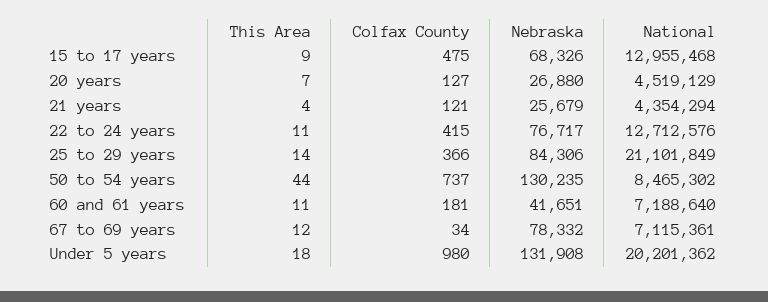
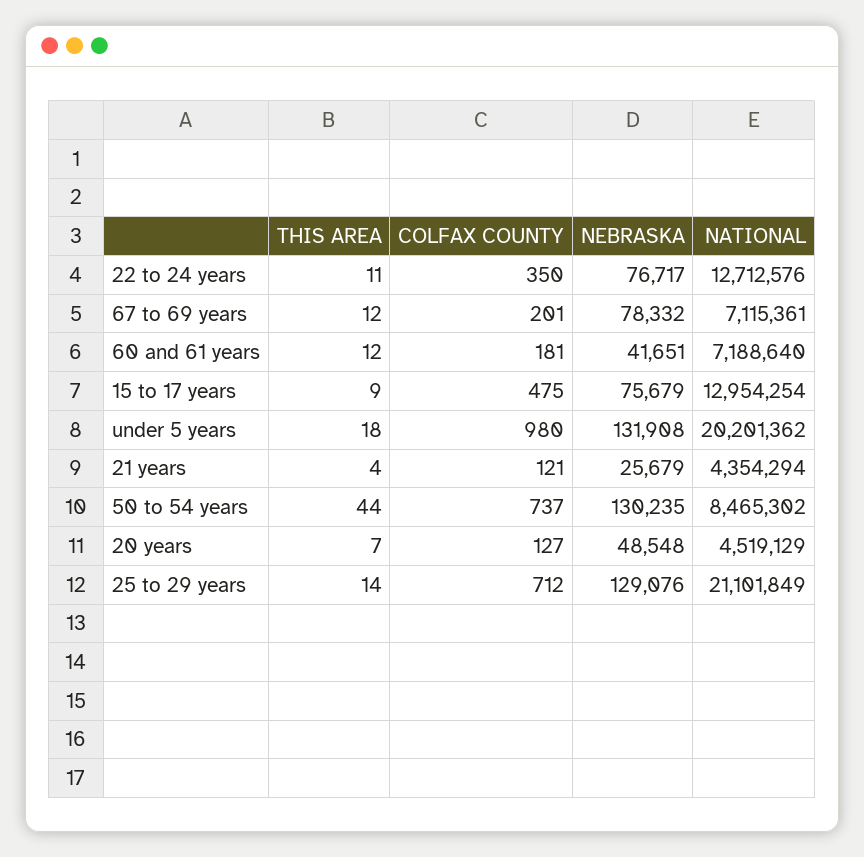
Nebraska, 15 to 17 years: 68326 -> 75679
National, 15 to 17 years: 12955468 -> 12954254
Nebraska, 20 years: 26880 -> 48548
Colfax County, 22 to 24 years: 415 -> 350
Colfax County, 25 to 29 years: 366 -> 712
Nebraska, 25 to 29 years: 84306 -> 129076
This Area, 60 and 61 years: 11 -> 12
Colfax County, 67 to 69 years: 34 -> 201

